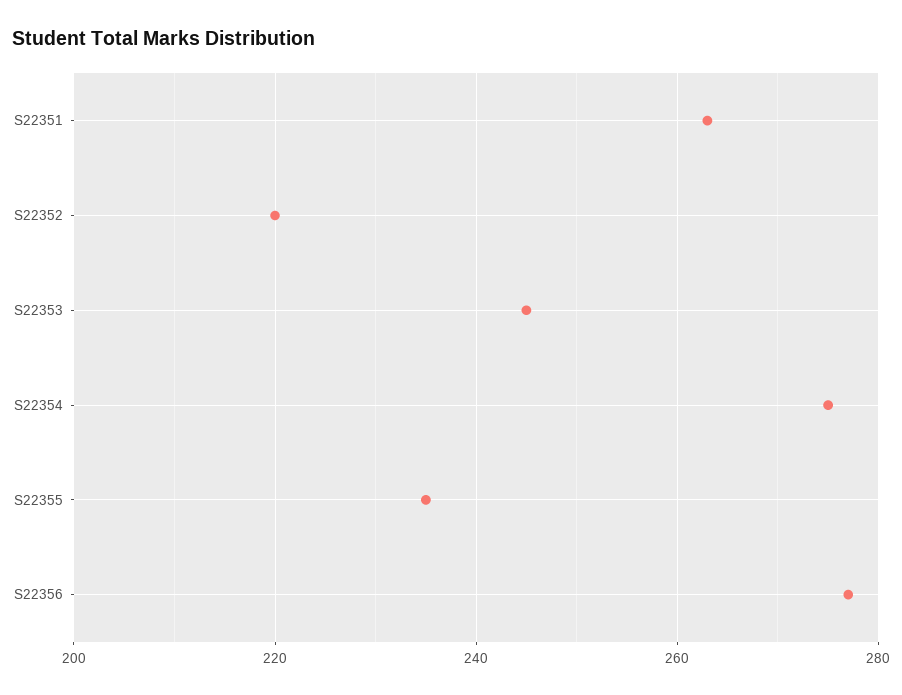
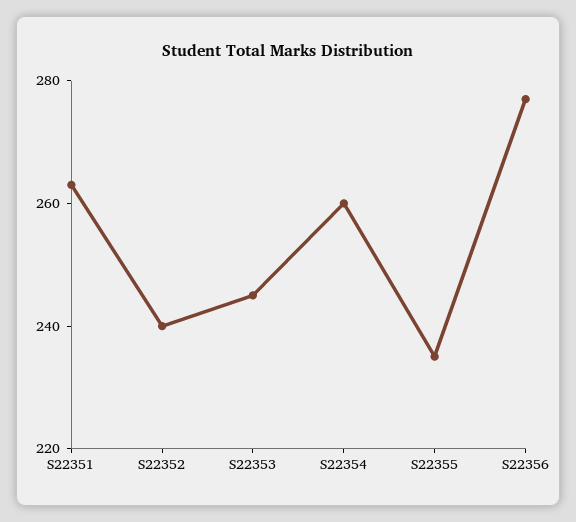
S22352: 220 -> 240
S22354: 275 -> 260

